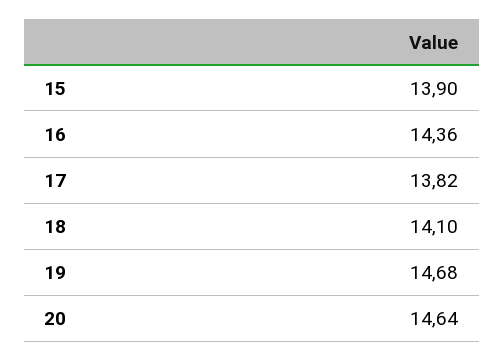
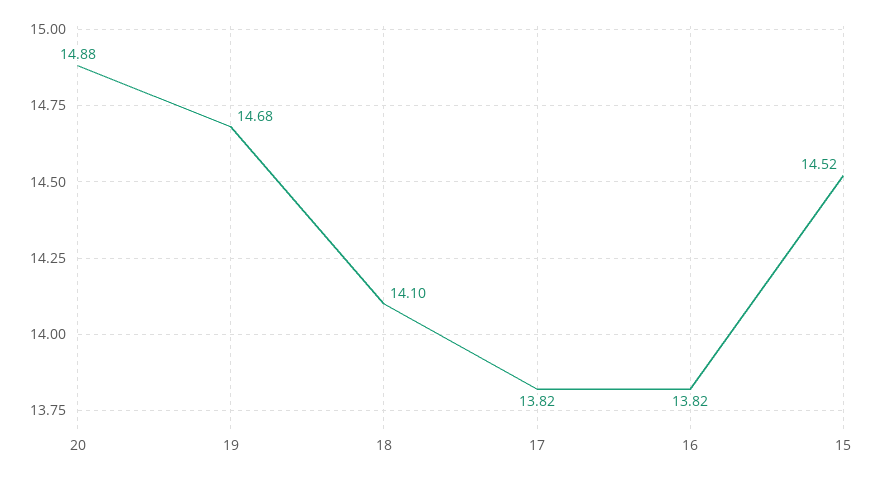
15: 13.9 -> 14.52
16: 14.36 -> 13.82
20: 14.64 -> 14.88

